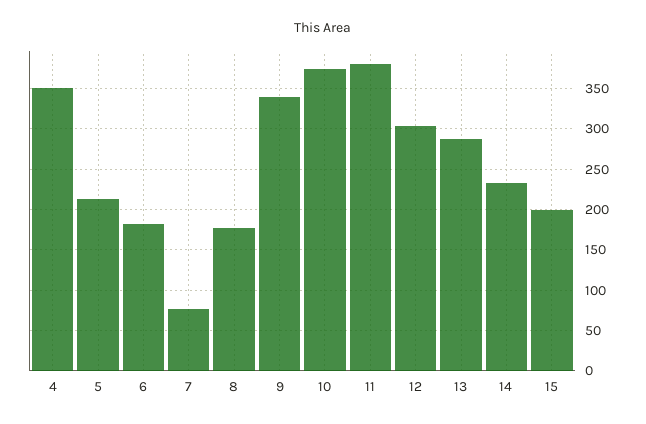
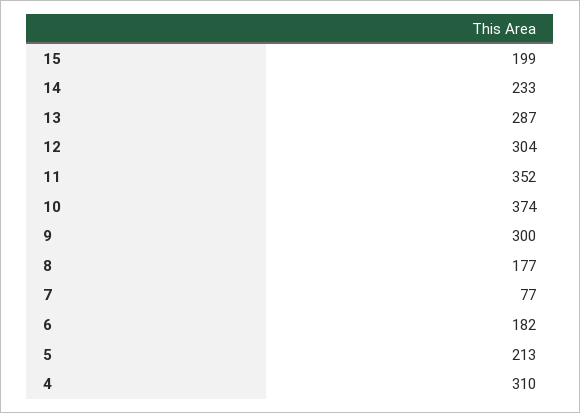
4: 350 -> 310
9: 340 -> 300
11: 380 -> 352

